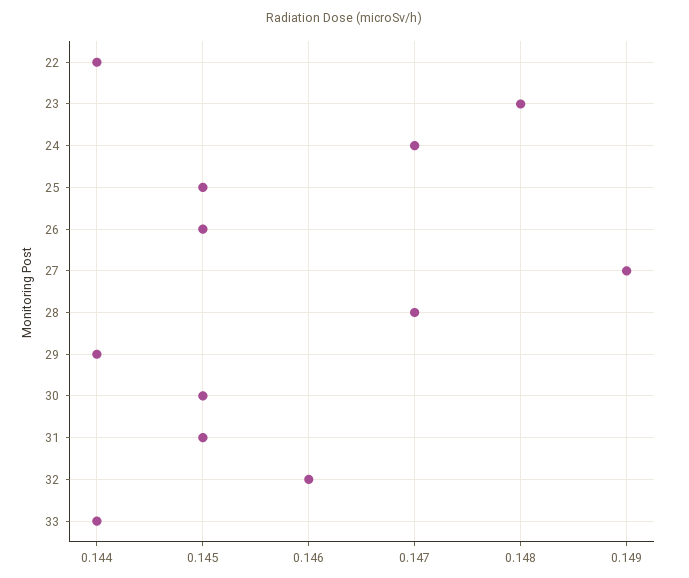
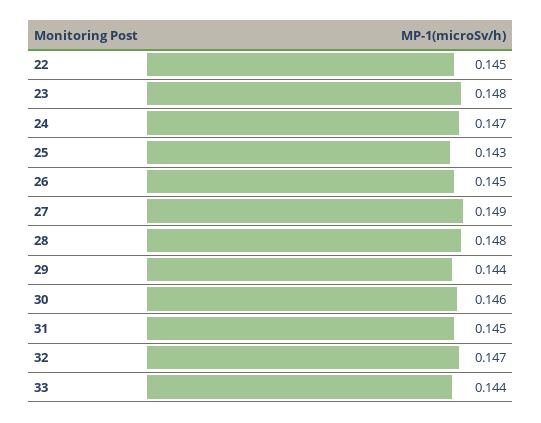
22: 0.144 -> 0.145
25: 0.145 -> 0.143
28: 0.147 -> 0.148
30: 0.145 -> 0.146
32: 0.146 -> 0.147

